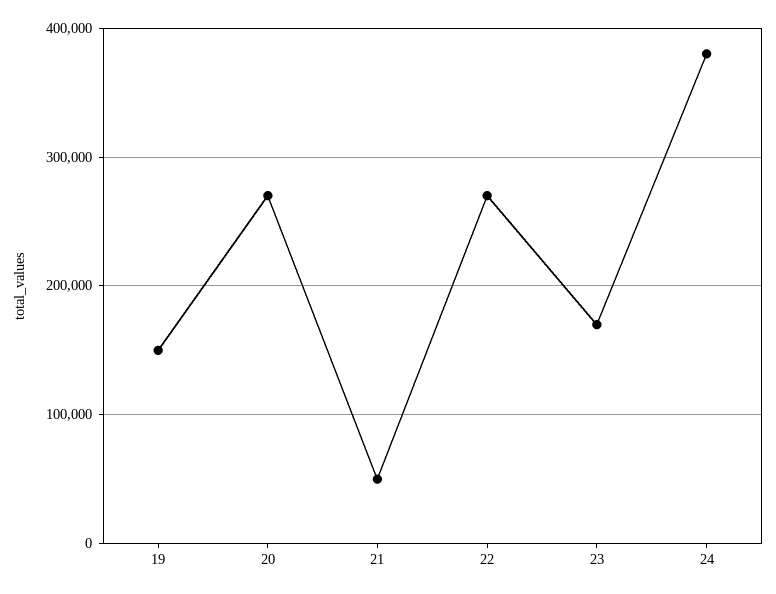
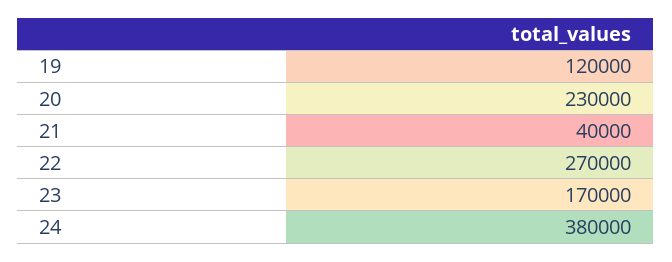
19: 150000 -> 120000
20: 270000 -> 230000
21: 50000 -> 40000

